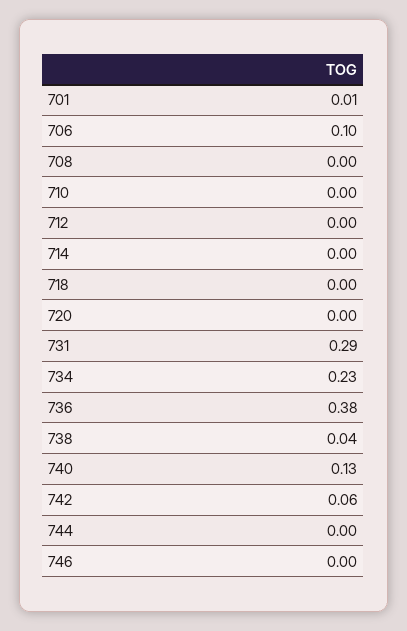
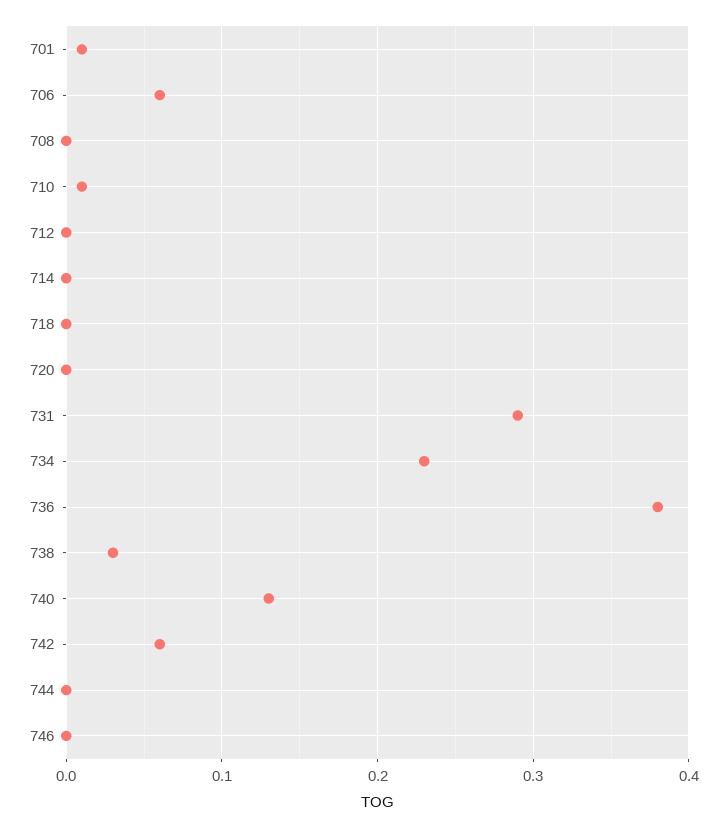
706: 0.1 -> 0.06
710: 0 -> 0.01
738: 0.04 -> 0.03

